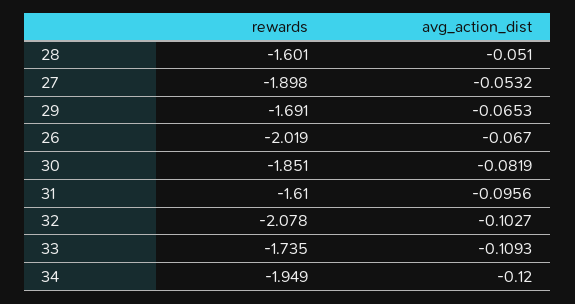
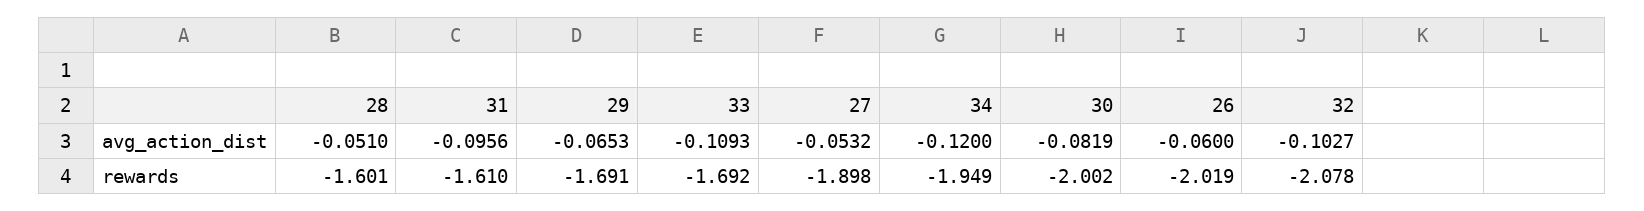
avg_action_dist, 26: -0.067 -> -0.06
rewards, 30: -1.851 -> -2.002
rewards, 33: -1.735 -> -1.692

